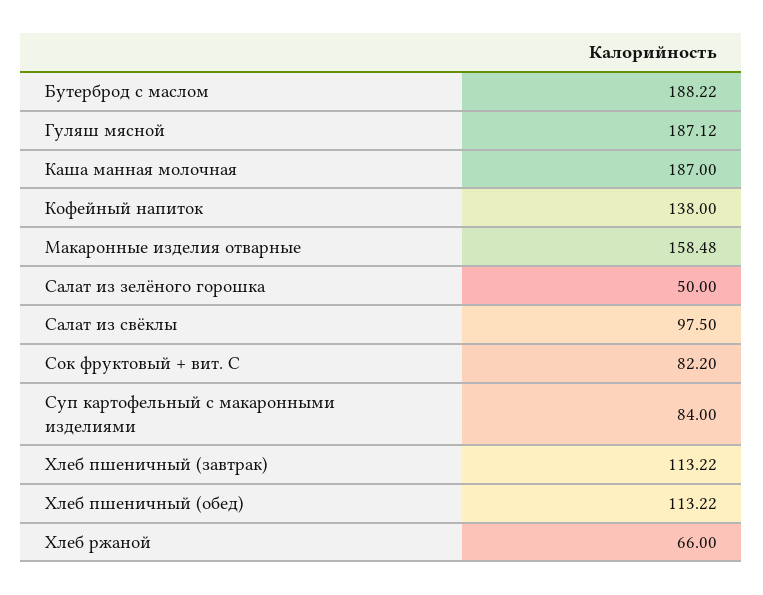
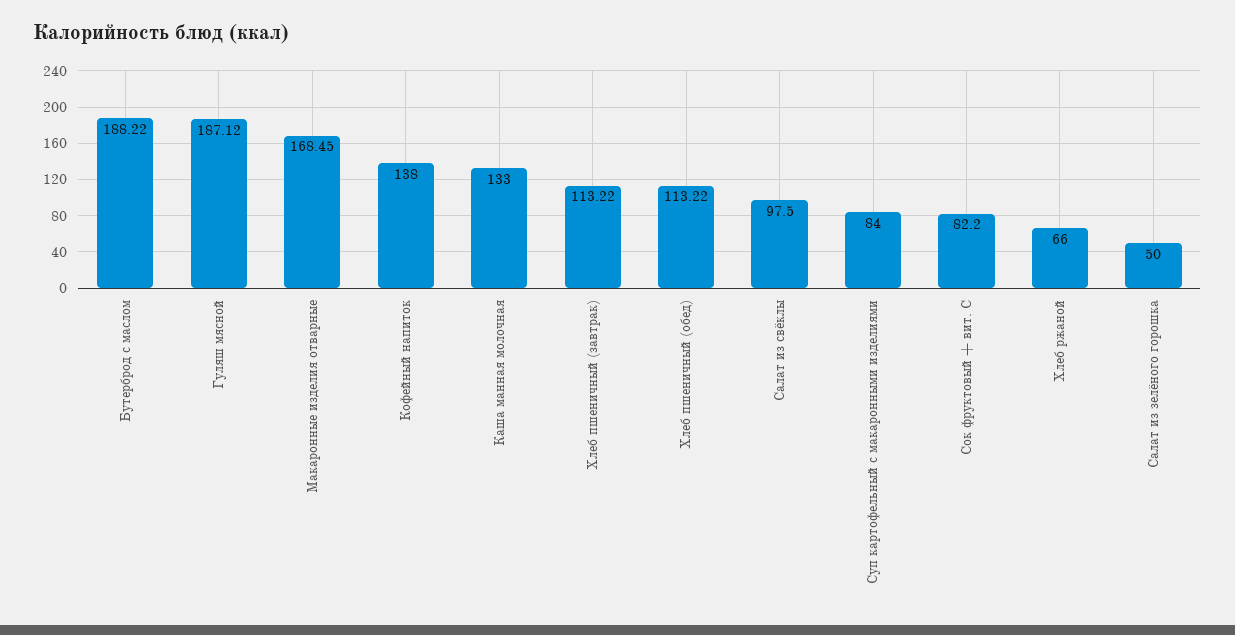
Каша манная молочная: 187 -> 133
Макаронные изделия отварные: 158.48 -> 168.45

